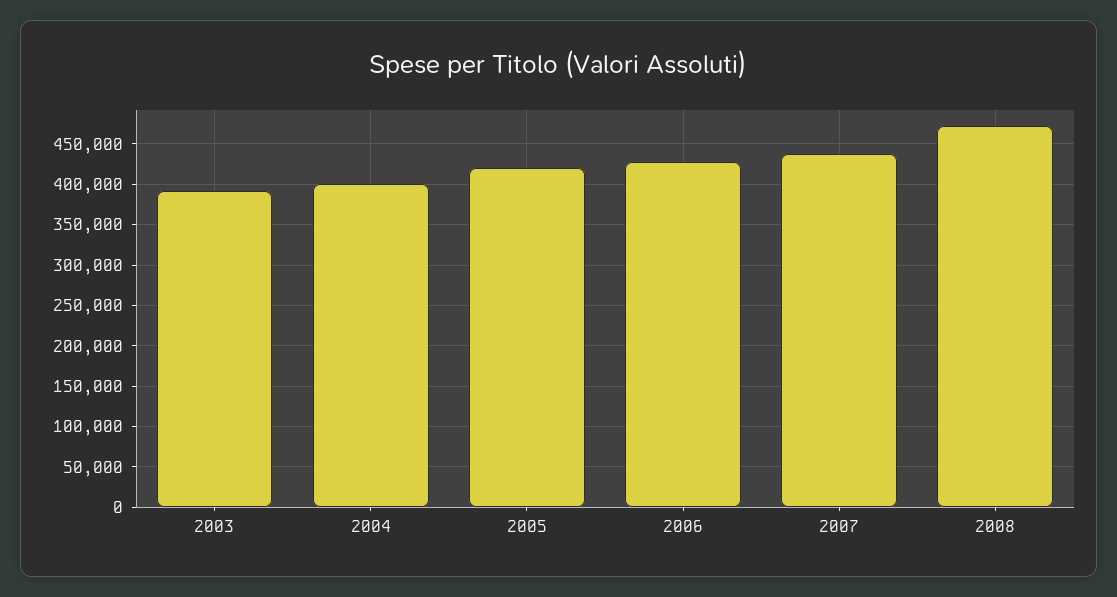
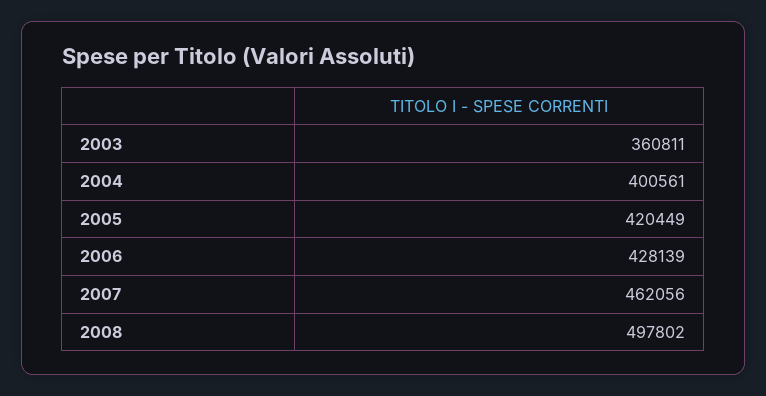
2003: 390000 -> 360811
2007: 440000 -> 462056
2008: 470000 -> 497802

